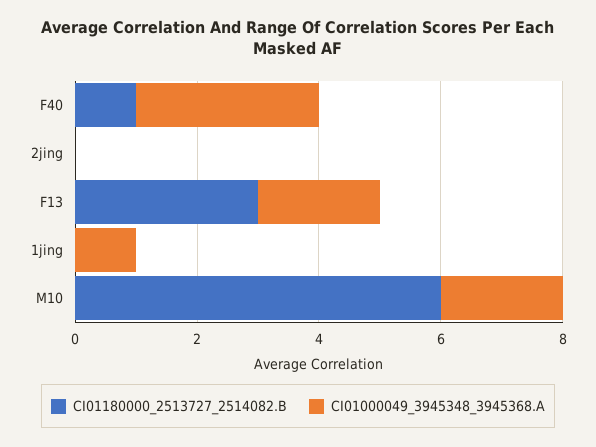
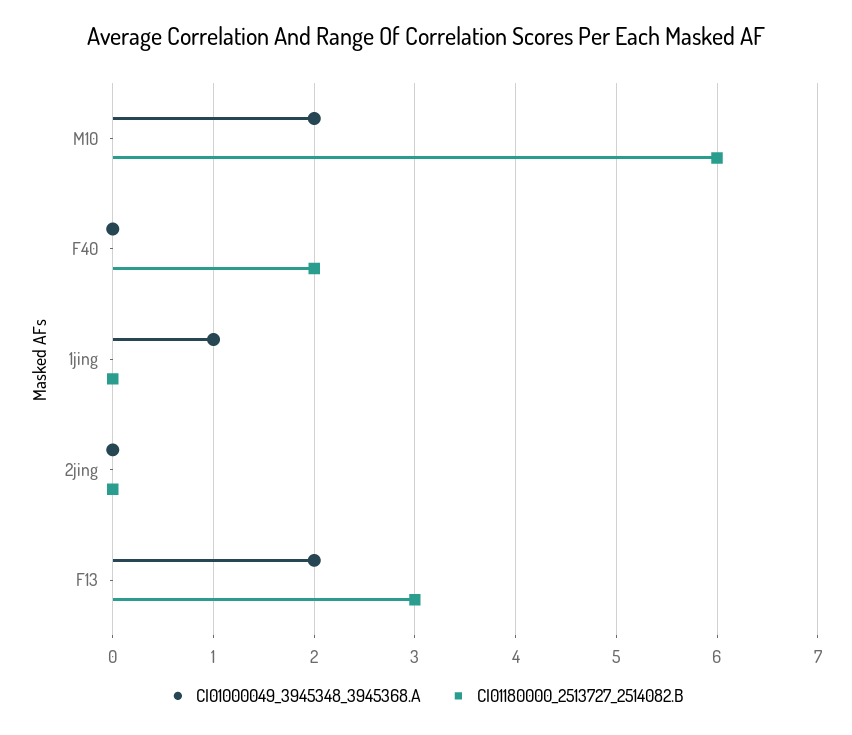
CI01180000_2513727_2514082.B, F40: 1 -> 2
CI01000049_3945348_3945368.A, F40: 3 -> 0

